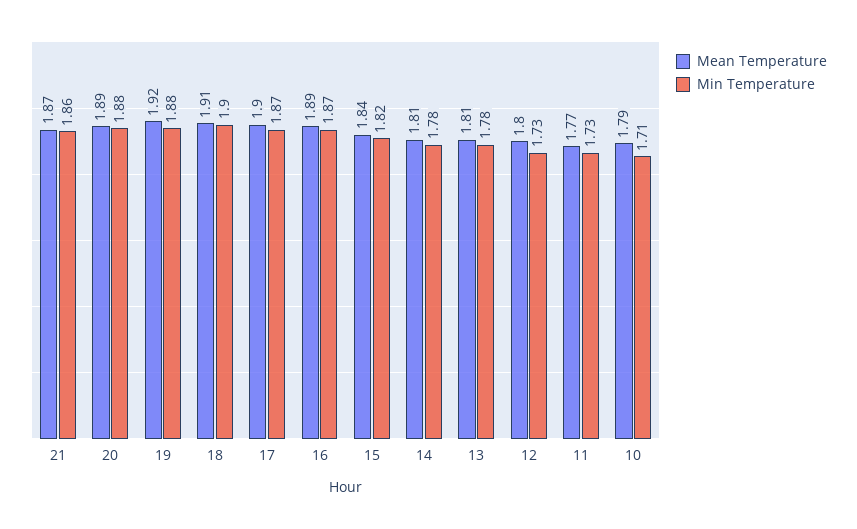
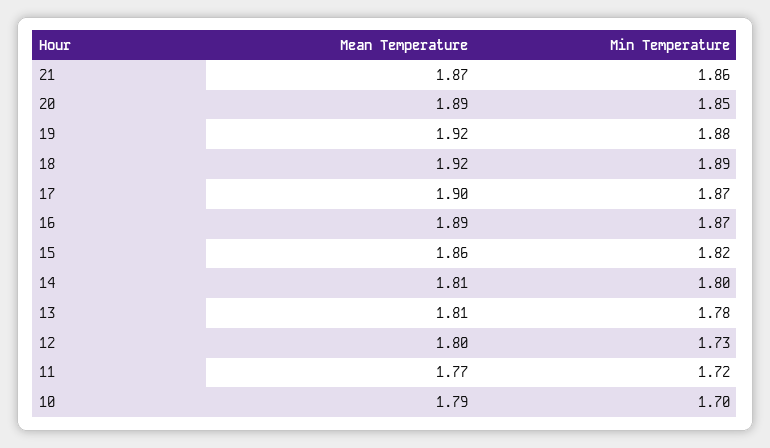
Min Temperature, 20: 1.88 -> 1.85
Mean Temperature, 18: 1.91 -> 1.92
Min Temperature, 18: 1.9 -> 1.89
Mean Temperature, 15: 1.84 -> 1.86
Min Temperature, 14: 1.78 -> 1.8
Min Temperature, 11: 1.73 -> 1.72
Min Temperature, 10: 1.71 -> 1.7

